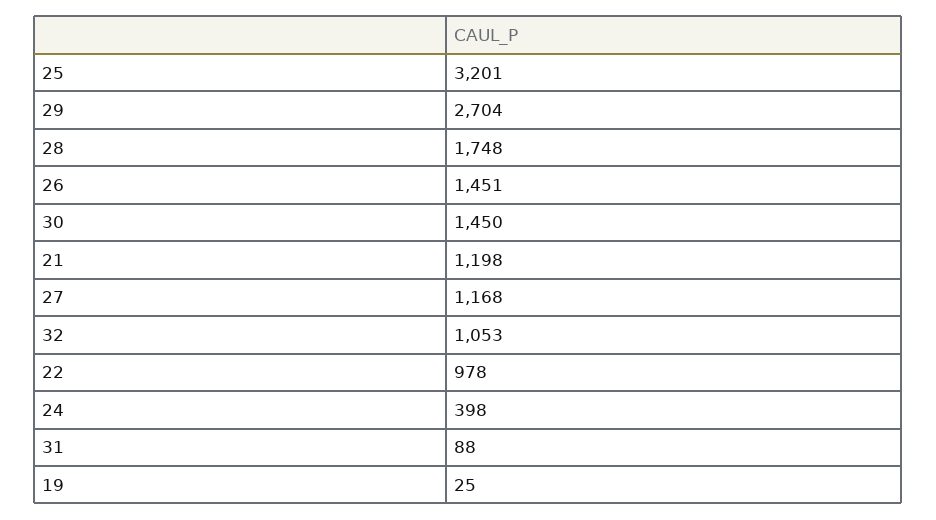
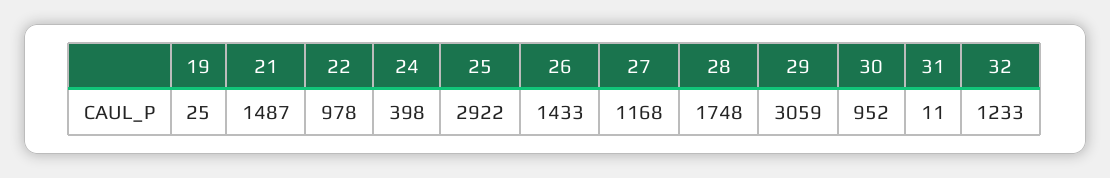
25: 3201 -> 2922
29: 2704 -> 3059
26: 1451 -> 1433
30: 1450 -> 952
21: 1198 -> 1487
32: 1053 -> 1233
31: 88 -> 11

